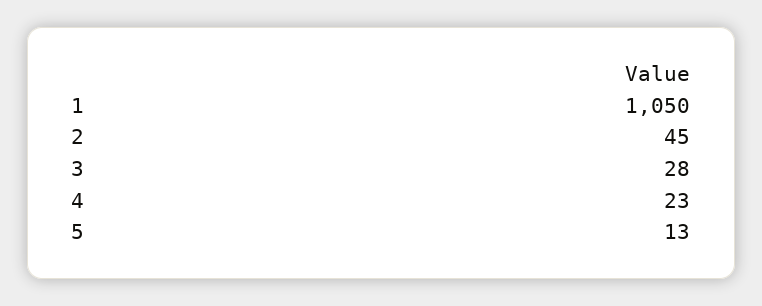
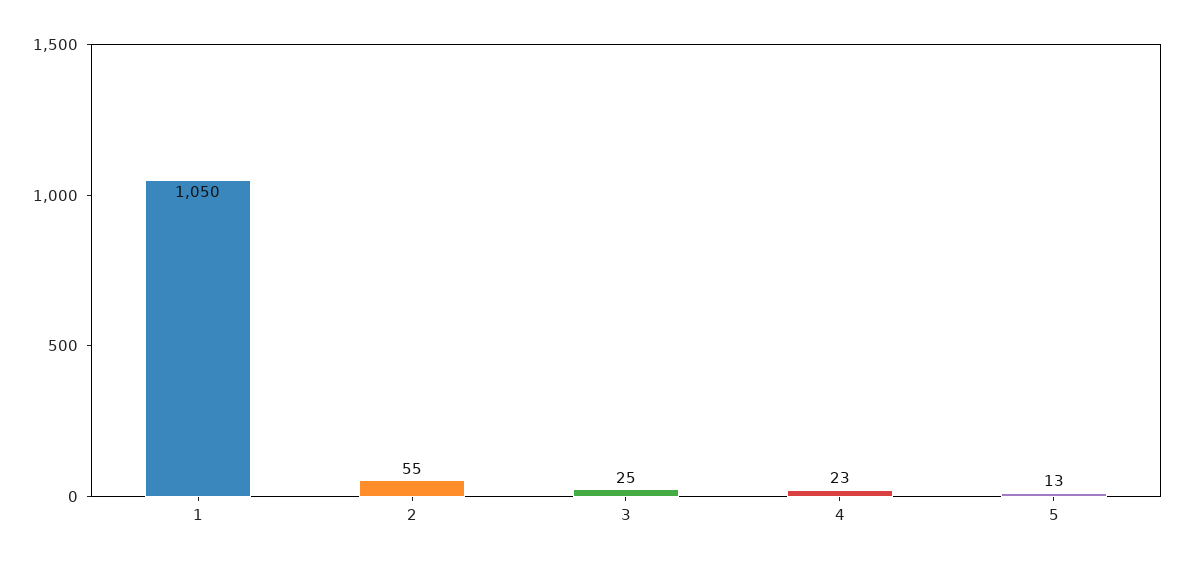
2: 45 -> 55
3: 28 -> 25

